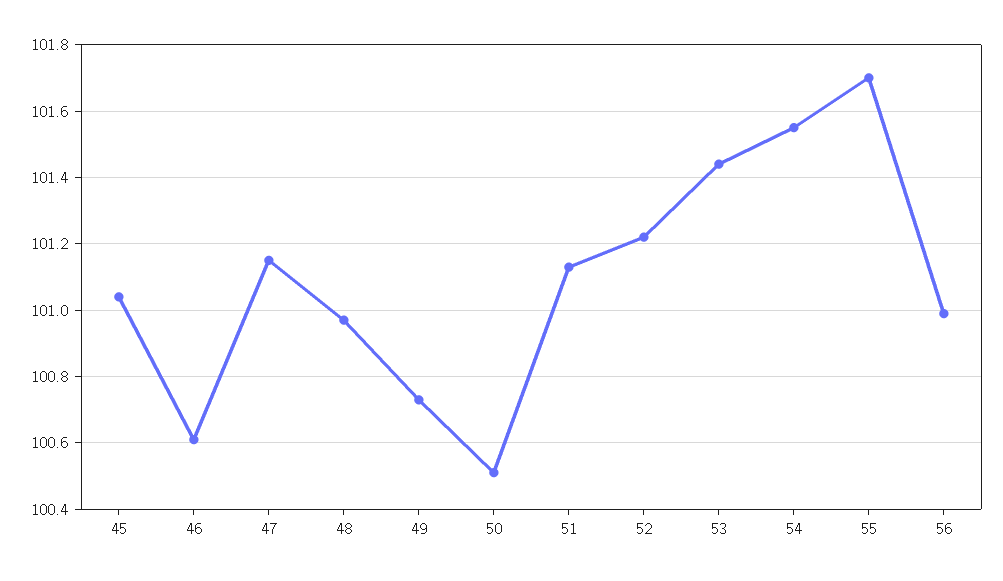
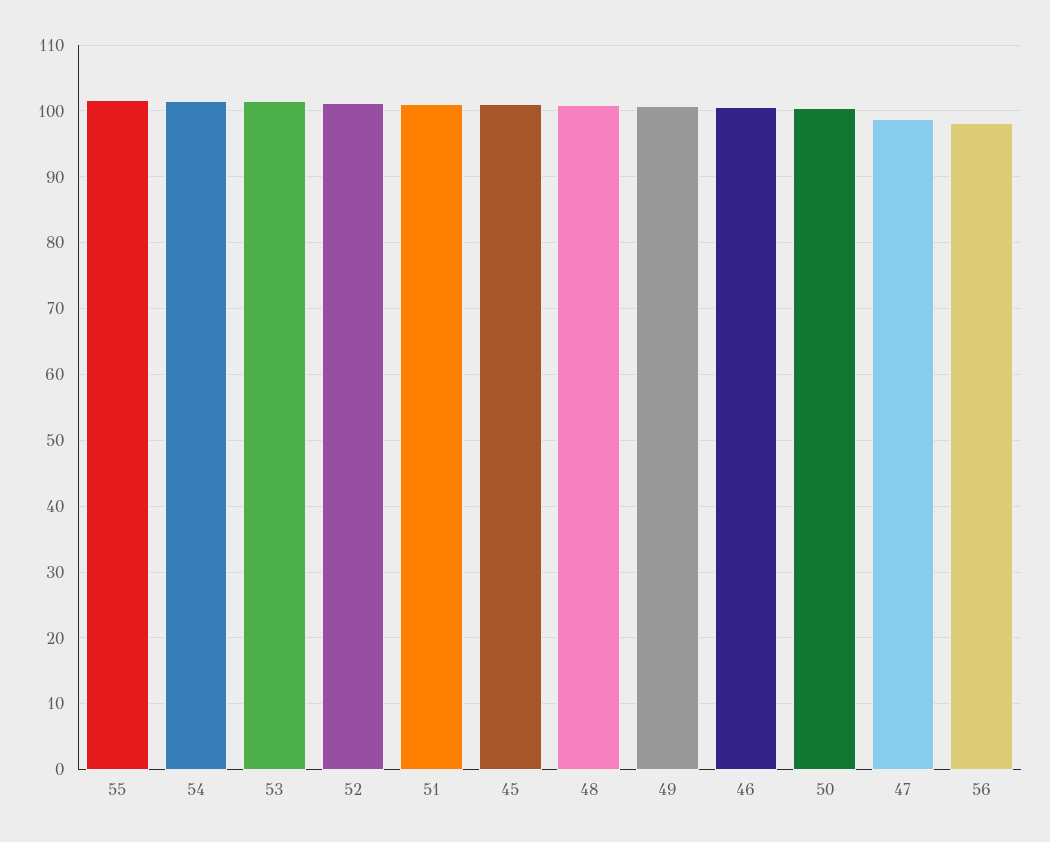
47: 101.15 -> 99
56: 101 -> 98

